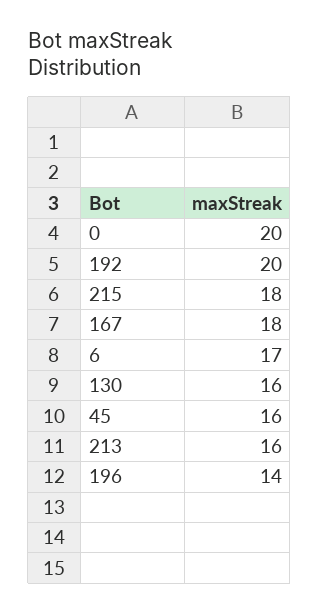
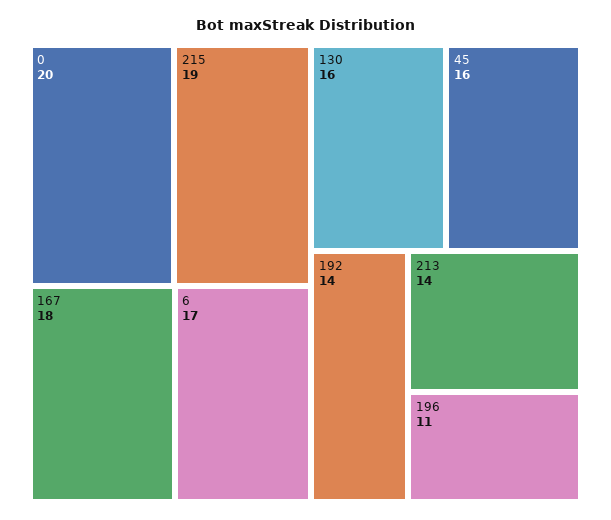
192: 20 -> 14
215: 18 -> 19
213: 16 -> 14
196: 14 -> 11

